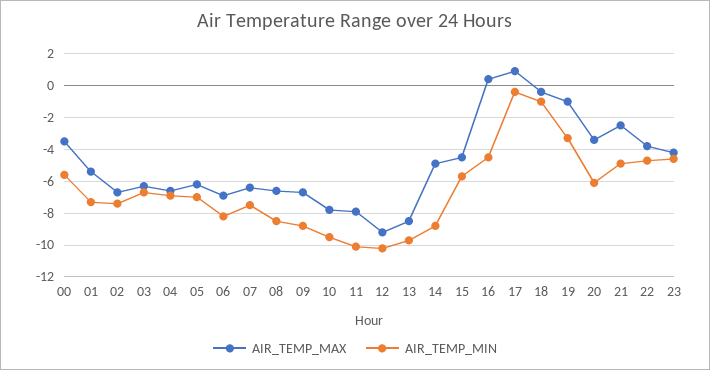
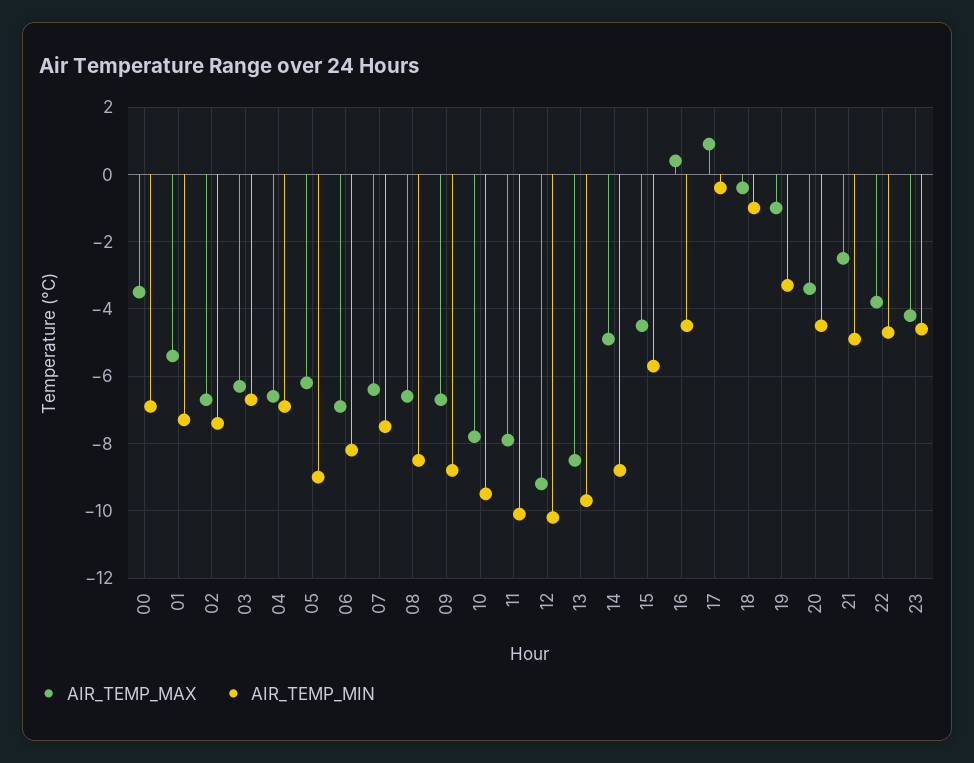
AIR_TEMP_MIN, 00: -5.5 -> -7
AIR_TEMP_MIN, 05: -7 -> -9
AIR_TEMP_MIN, 20: -6 -> -4.5

